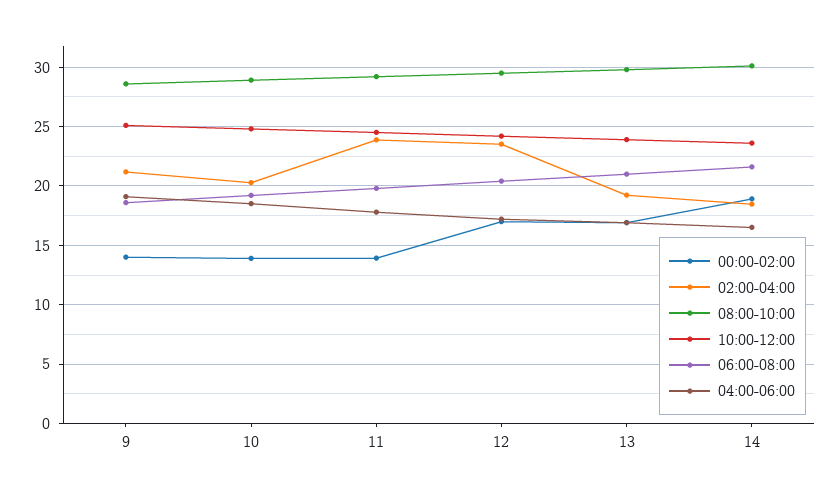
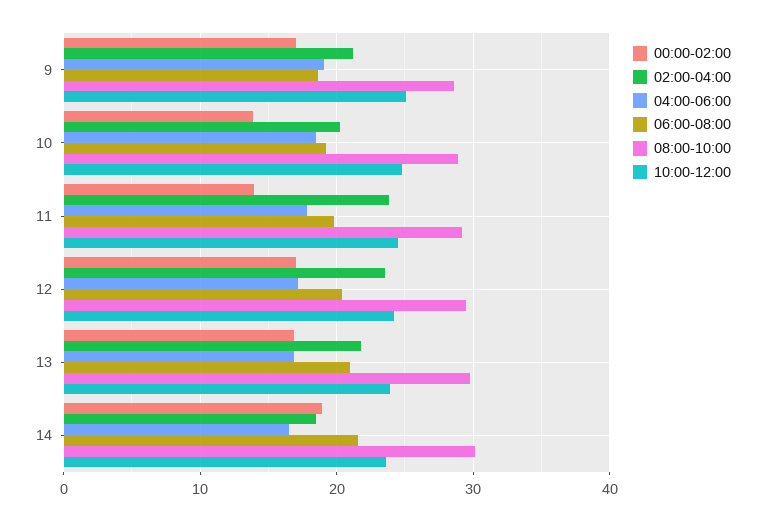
00:00-02:00, 9: 14 -> 17
02:00-04:00, 13: 19 -> 22

